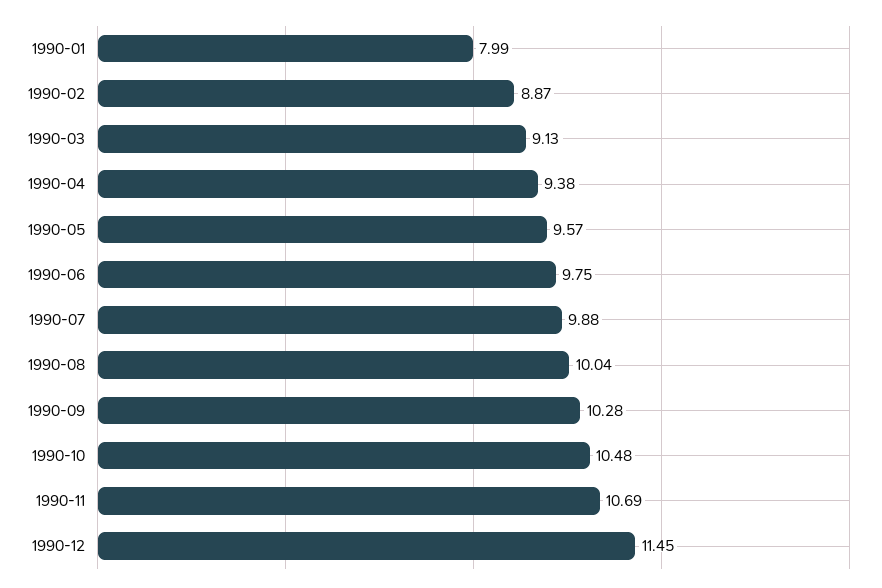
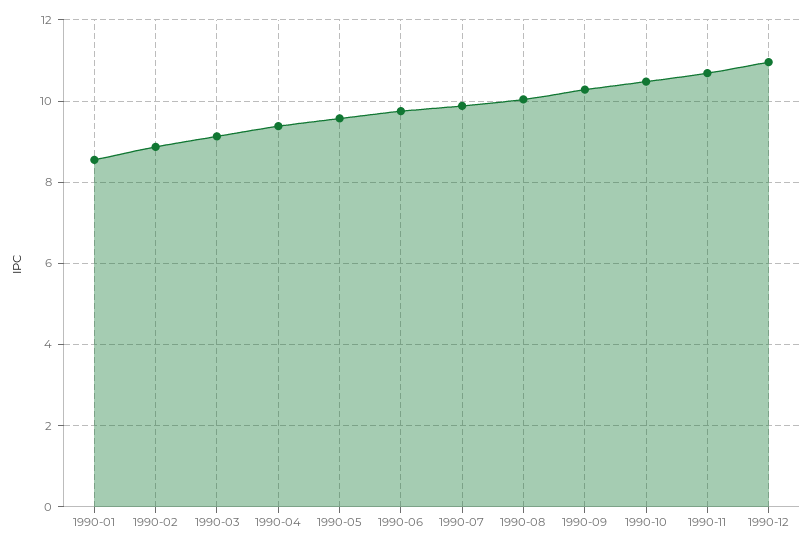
1990-01: 7.99 -> 8.6
1990-12: 11.45 -> 11

